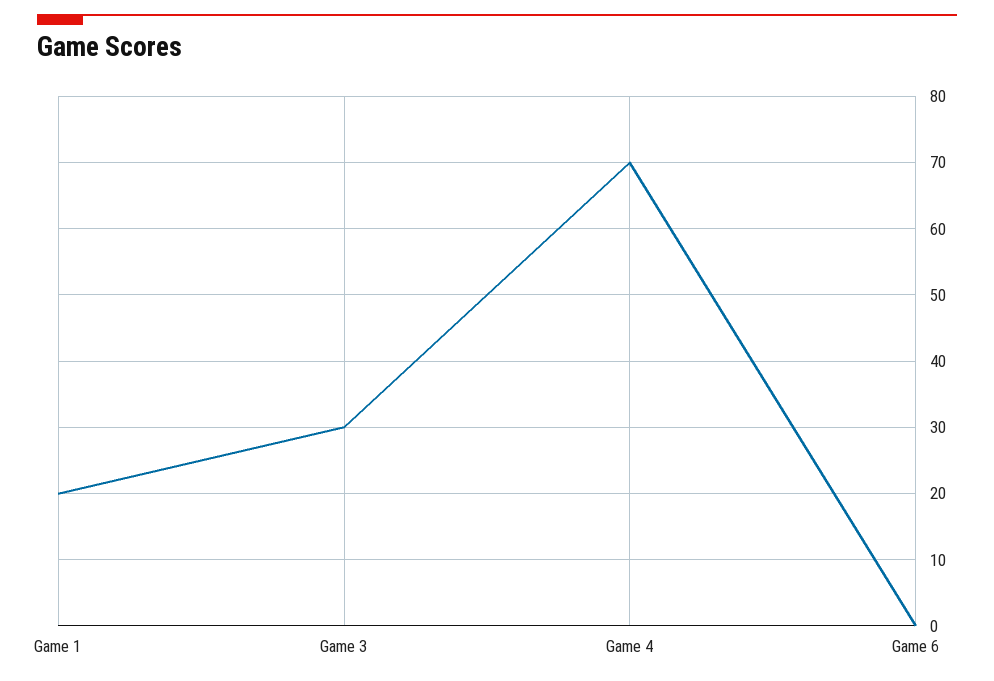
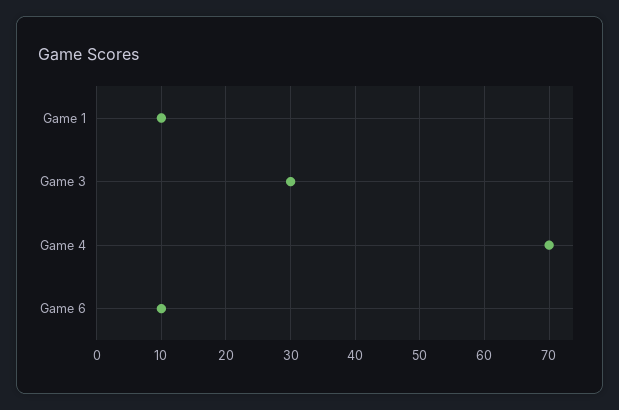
Game 1: 20 -> 10
Game 6: 0 -> 10

